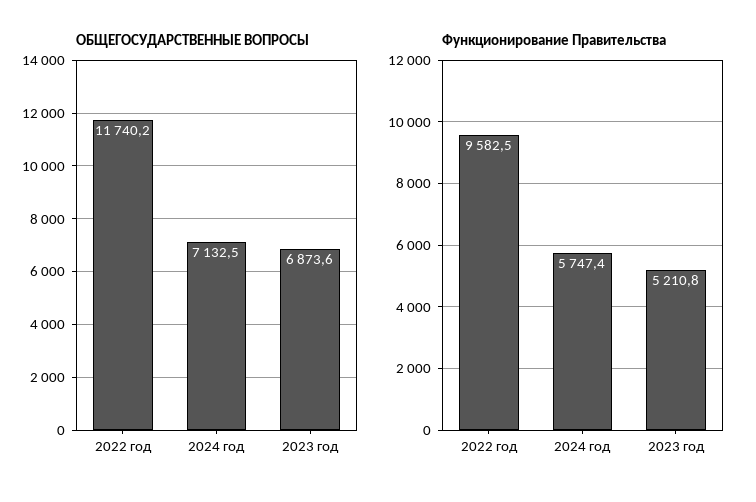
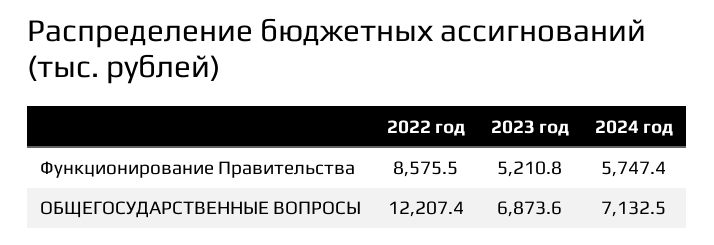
ОБЩЕГОСУДАРСТВЕННЫЕ ВОПРОСЫ, 2022 год: 11740.2 -> 12207.4
Функционирование Правительства, 2022 год: 9582.5 -> 8575.5

